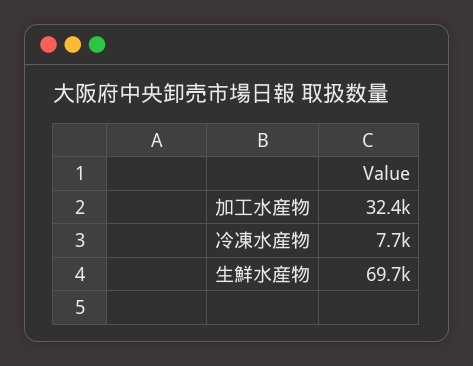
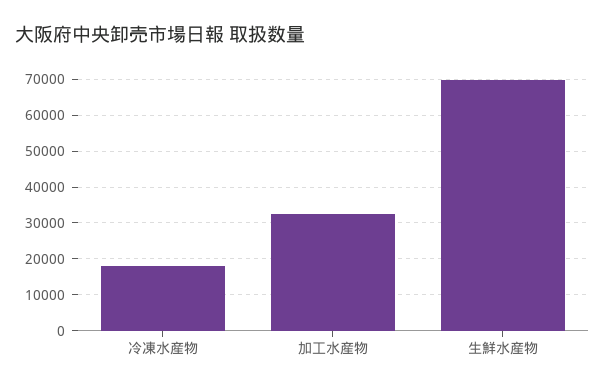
冷凍水産物: 7700 -> 18000

